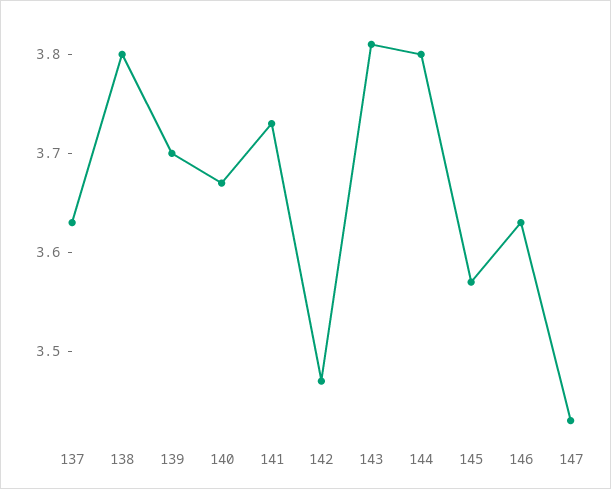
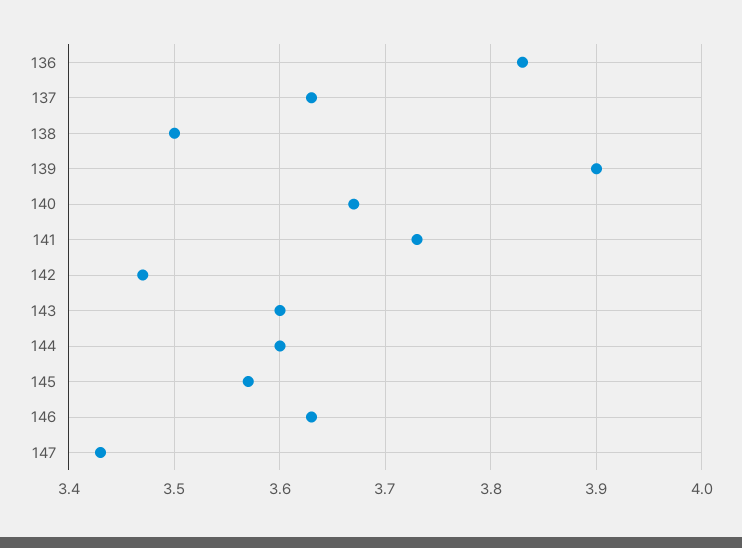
138: 3.8 -> 3.5
139: 3.7 -> 3.9
143: 3.81 -> 3.6
144: 3.8 -> 3.6
136: none -> 3.83

